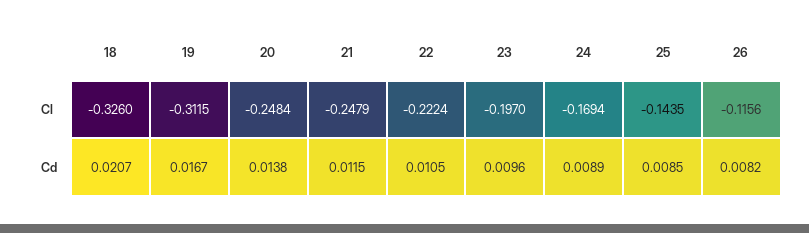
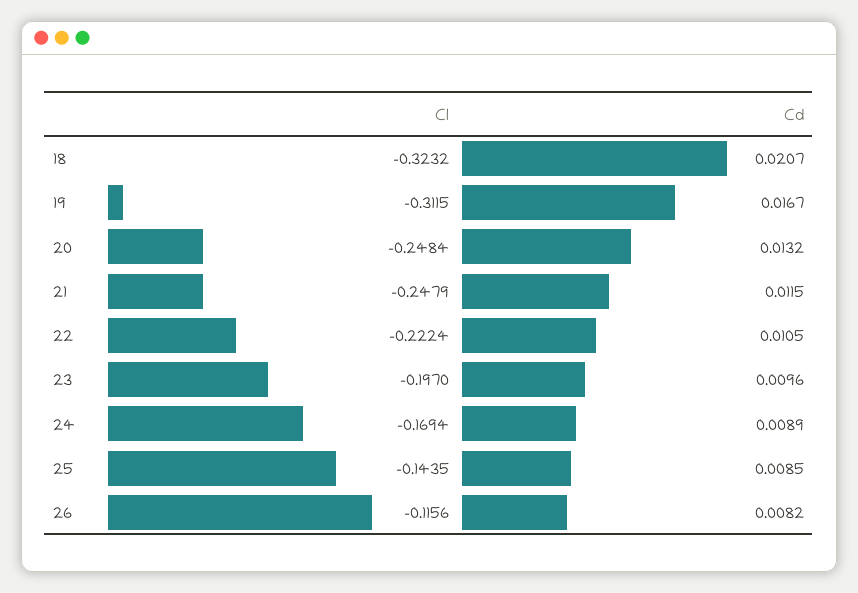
18, Cl: -0.326 -> -0.3232
20, Cd: 0.0138 -> 0.0132

